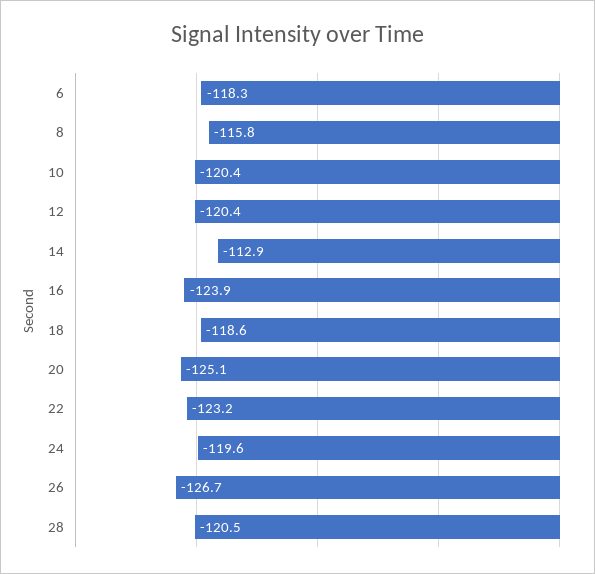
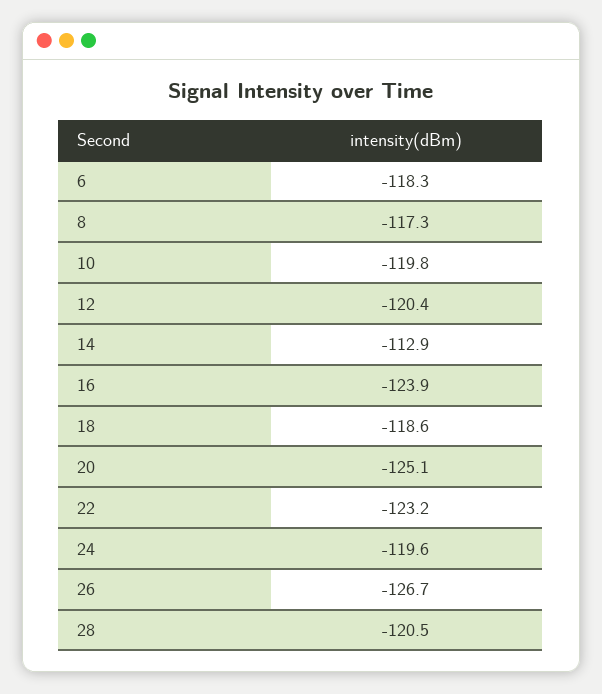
8: -115.8 -> -117.3
10: -120.4 -> -119.8

